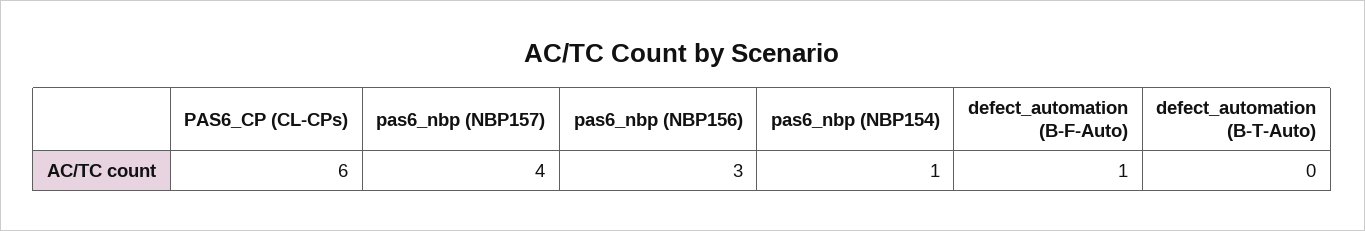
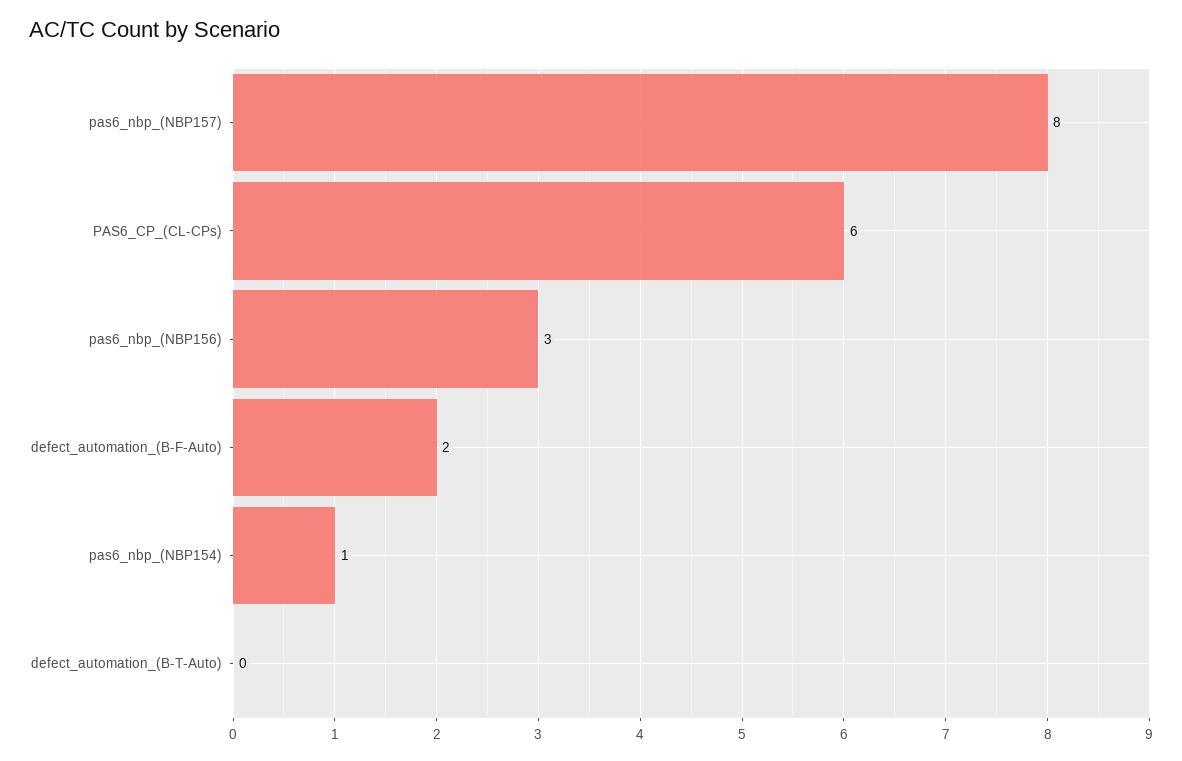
pas6_nbp (NBP157): 4 -> 8
defect_automation (B-F-Auto): 1 -> 2

